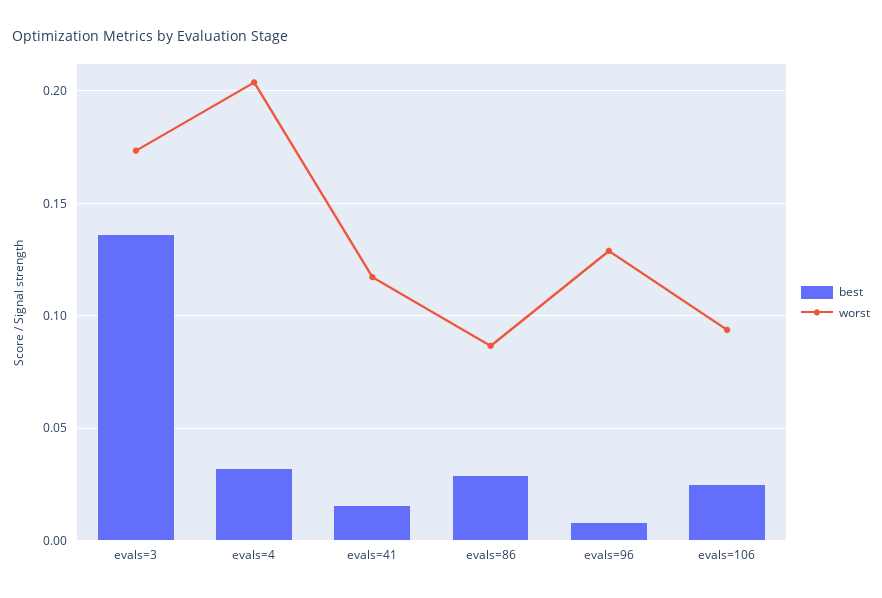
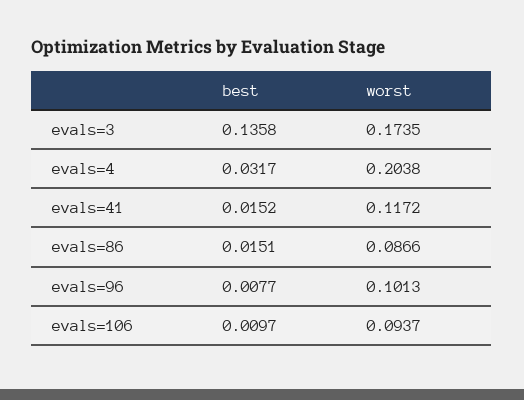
best, evals=86: 0.03 -> 0.0151
worst, evals=96: 0.13 -> 0.1013
best, evals=106: 0.025 -> 0.0097

